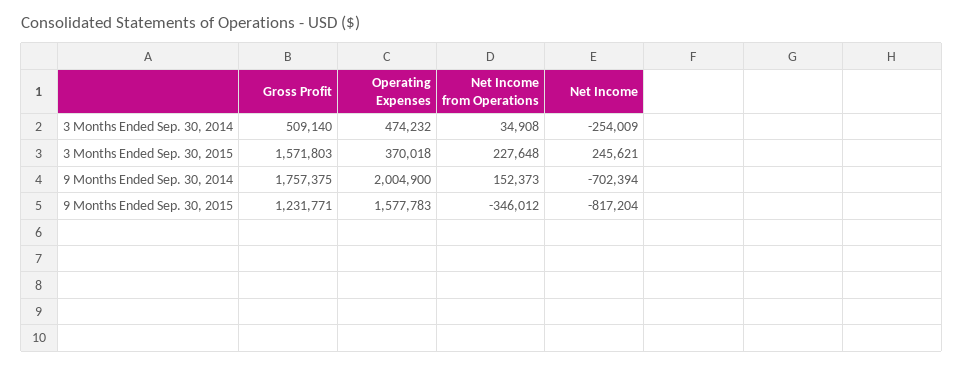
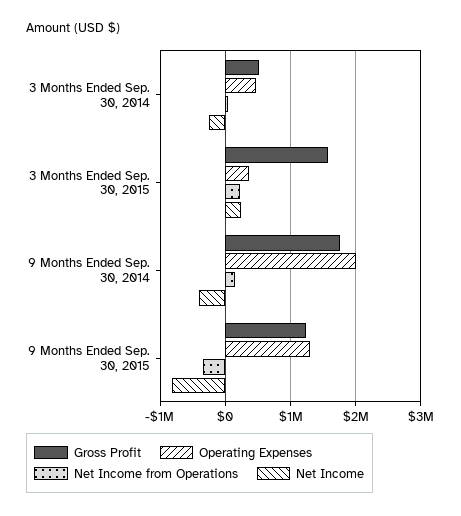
Net Income, 9 Months Ended Sep. 30, 2014: -702394 -> -400000
Operating Expenses, 9 Months Ended Sep. 30, 2015: 1577783 -> 1300000

